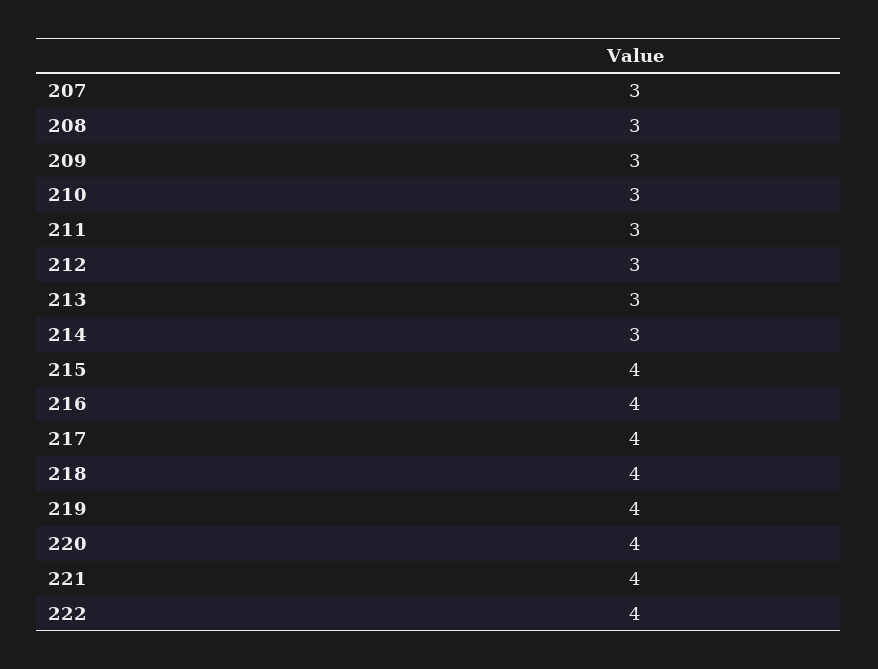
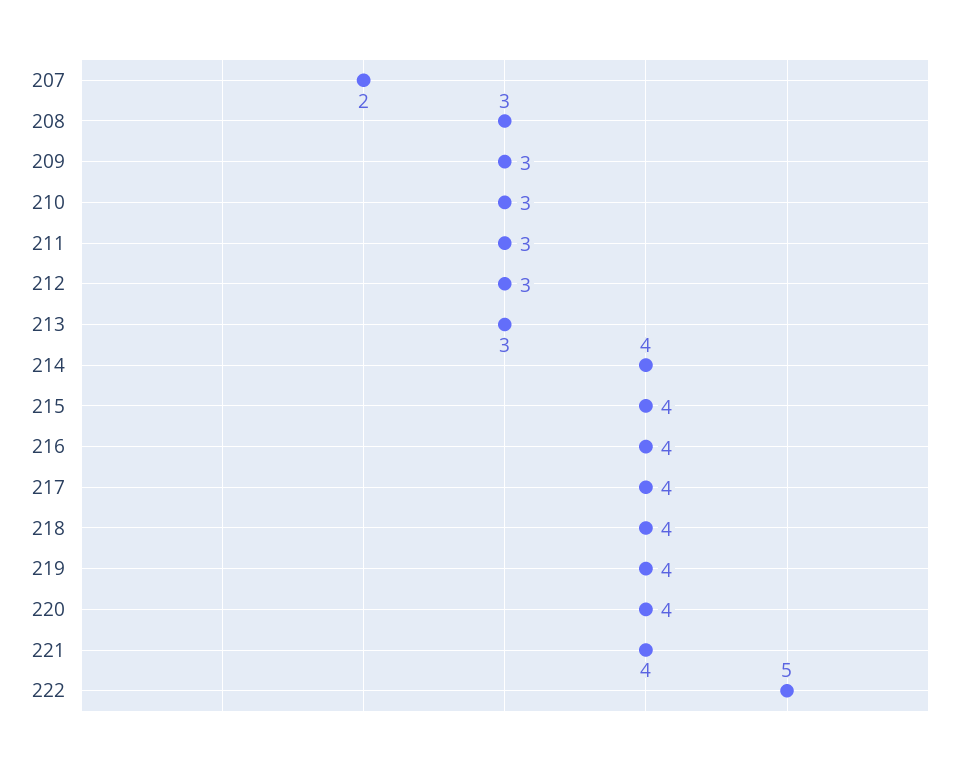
207: 3 -> 2
214: 3 -> 4
222: 4 -> 5

